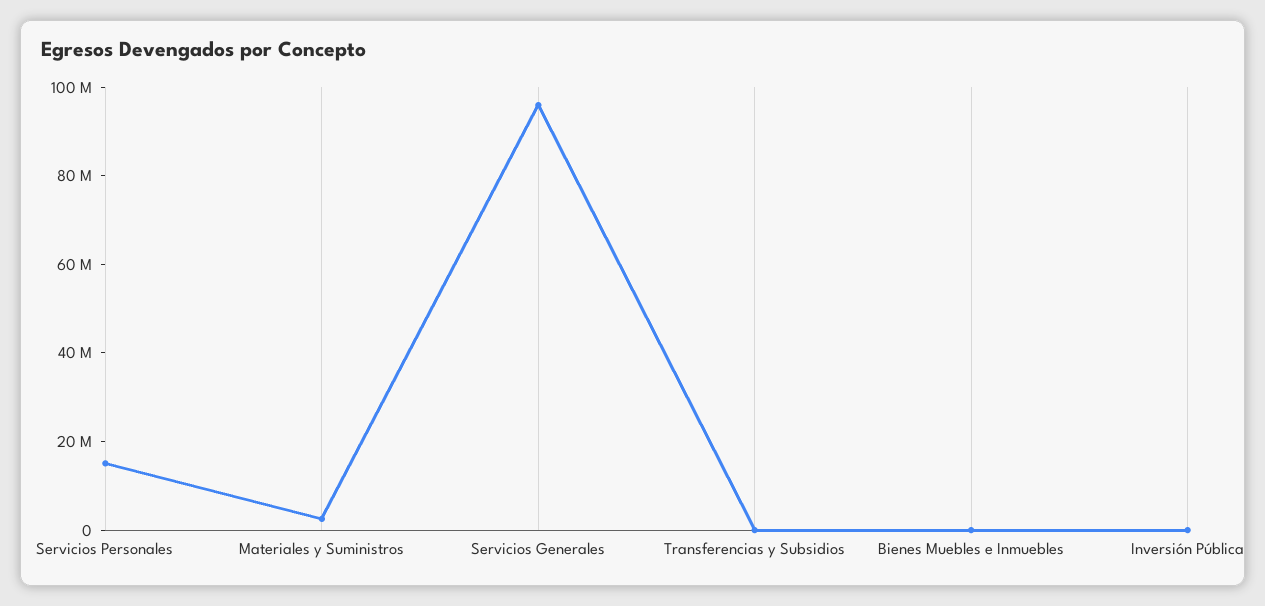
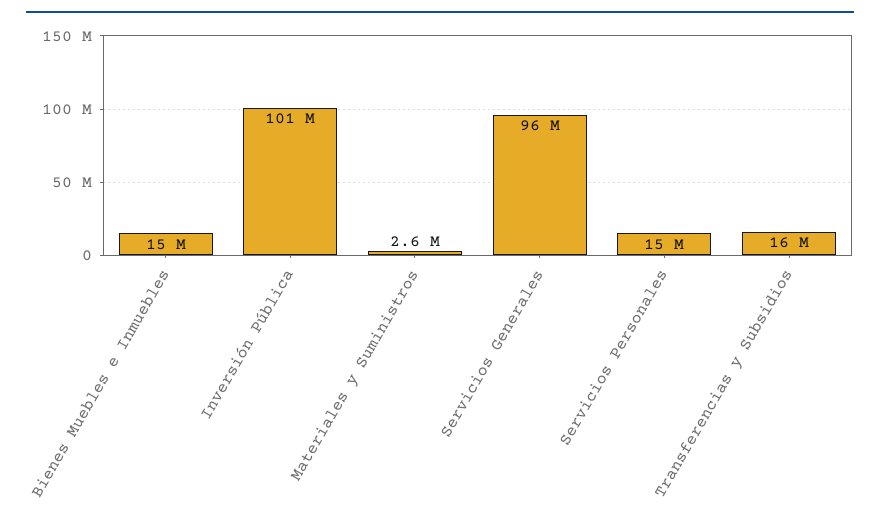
Transferencias y Subsidios: 0 -> 16000000
Bienes Muebles e Inmuebles: 0 -> 15000000
Inversión Pública: 0 -> 101000000

